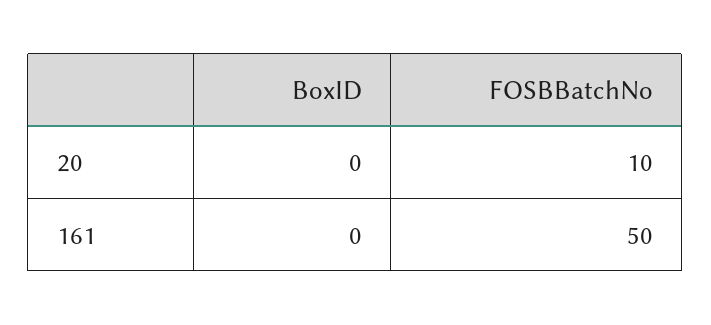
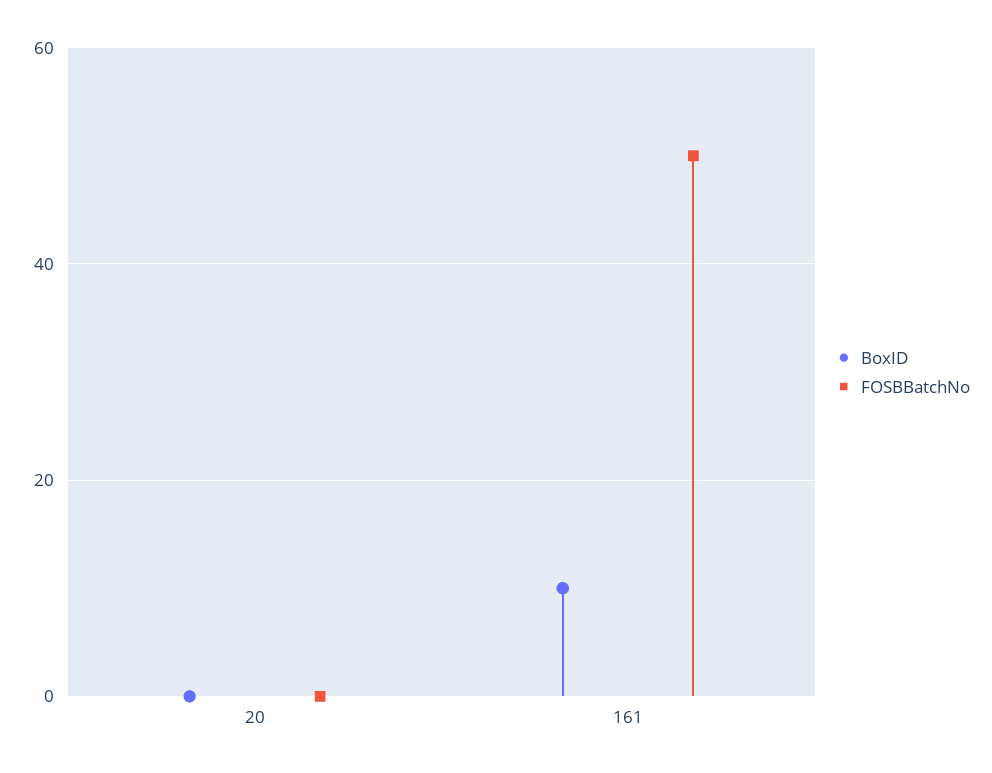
FOSBBatchNo, 20: 10 -> 0
BoxID, 161: 0 -> 10

